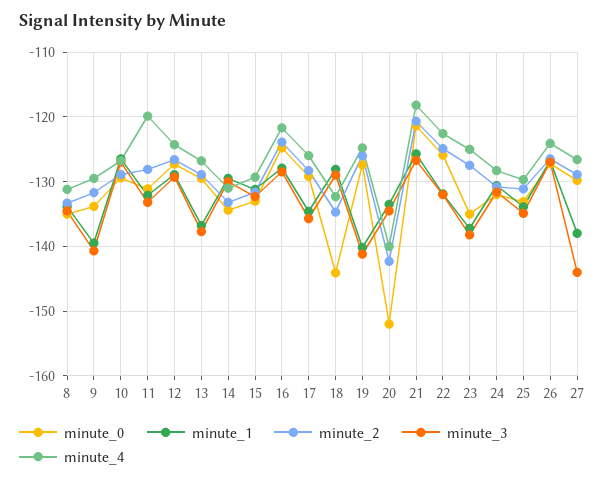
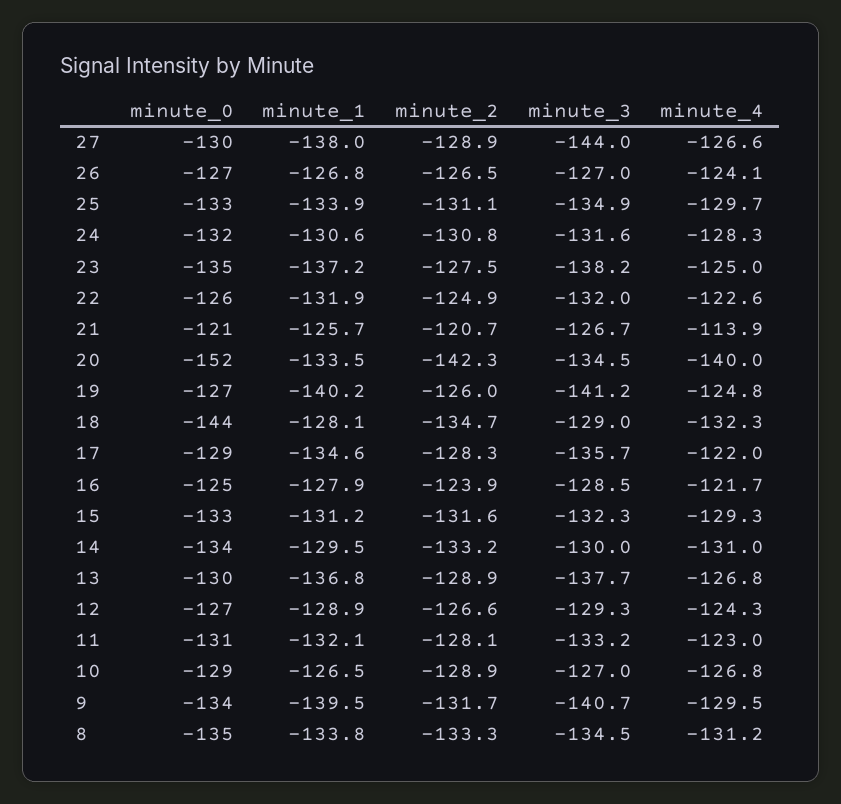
minute_4, 11: -120 -> -123
minute_4, 17: -126 -> -122
minute_4, 21: -118 -> -113.9

